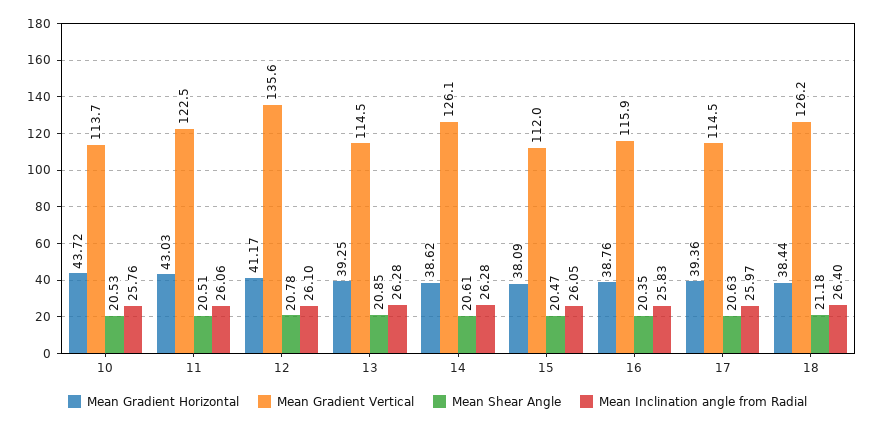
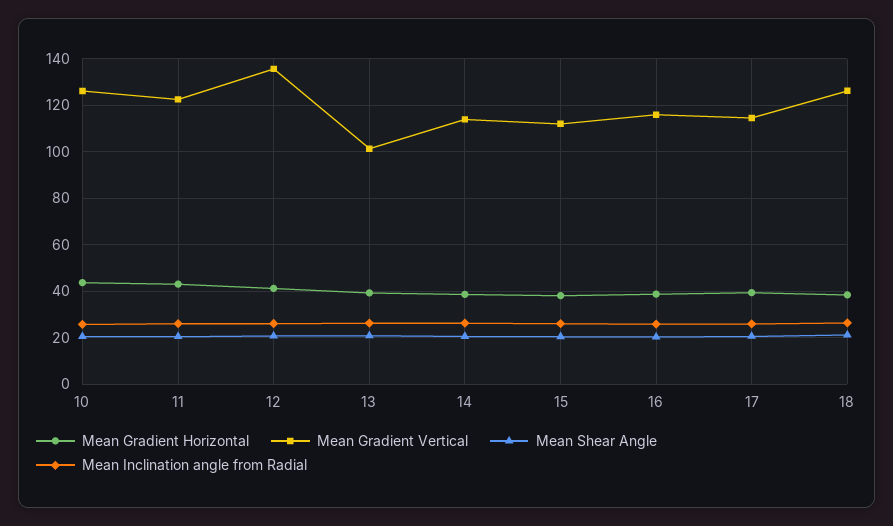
Mean Gradient Vertical, 10: 113.7 -> 125
Mean Gradient Vertical, 13: 114.5 -> 100
Mean Gradient Vertical, 14: 126.1 -> 115

